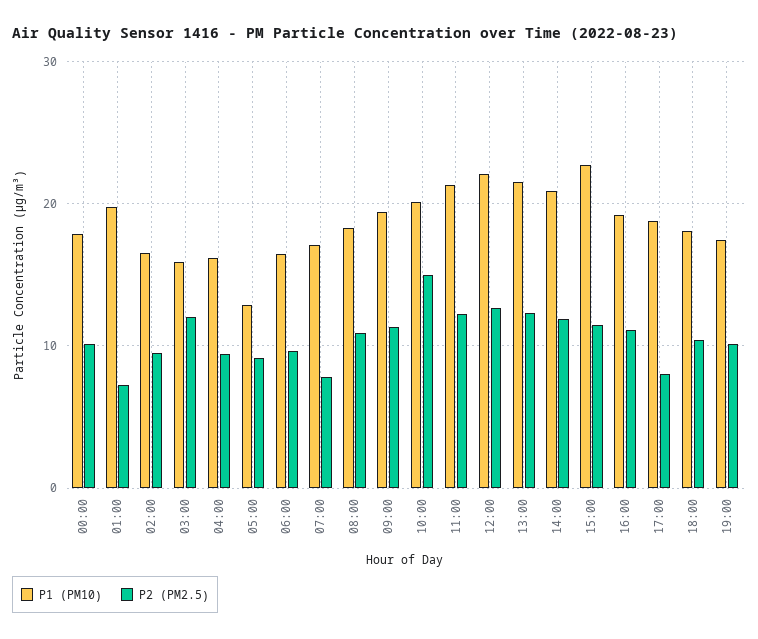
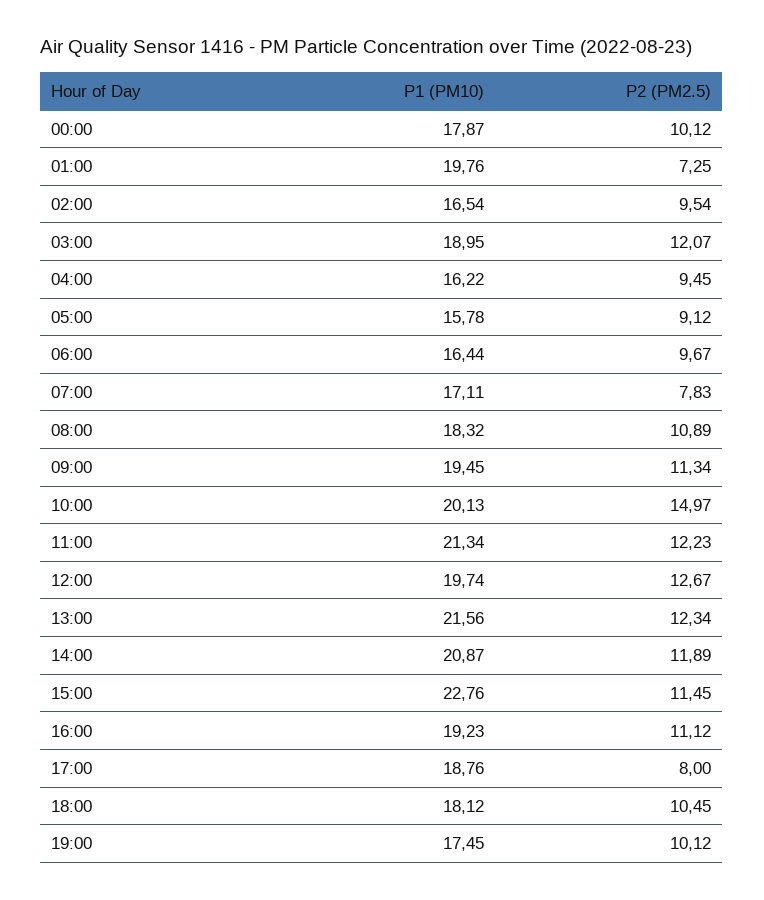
P1 (PM10), 03:00: 16 -> 18.95
P1 (PM10), 05:00: 13 -> 15.78
P1 (PM10), 12:00: 22 -> 19.74

